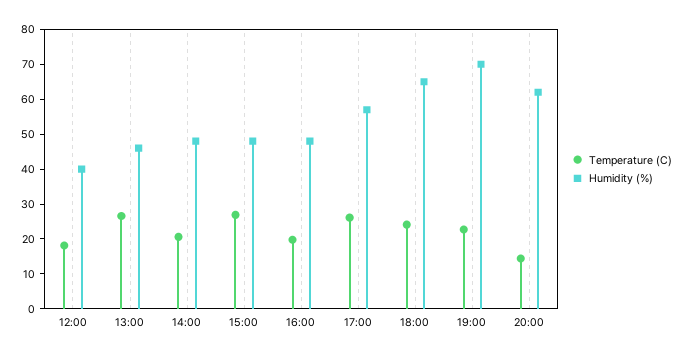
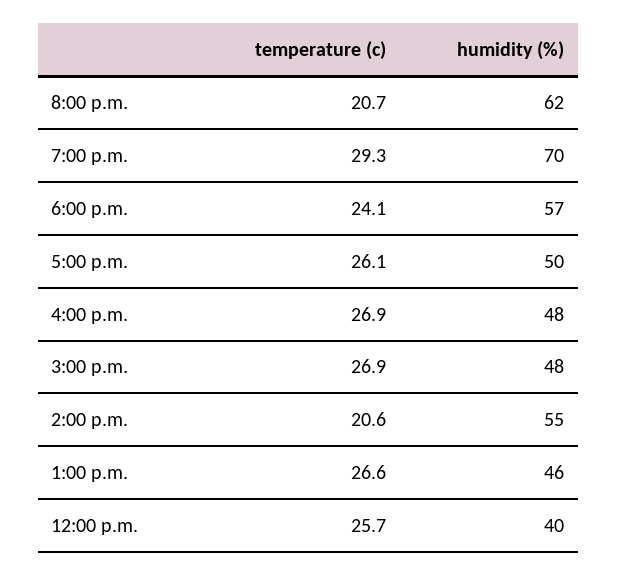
Temperature (C), 12:00: 17.5 -> 25.7
Humidity (%), 14:00: 47.5 -> 55
Temperature (C), 16:00: 20 -> 26.9
Humidity (%), 17:00: 57.5 -> 50
Humidity (%), 18:00: 65 -> 57
Temperature (C), 19:00: 22.5 -> 29.3
Temperature (C), 20:00: 15 -> 20.7

